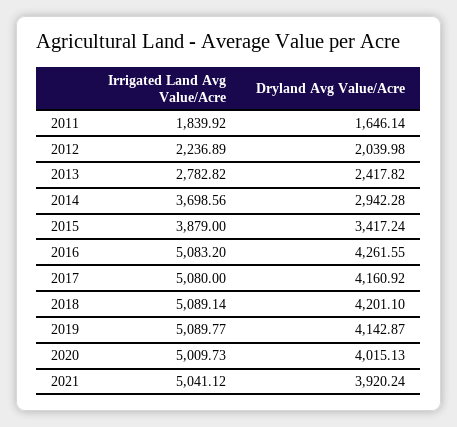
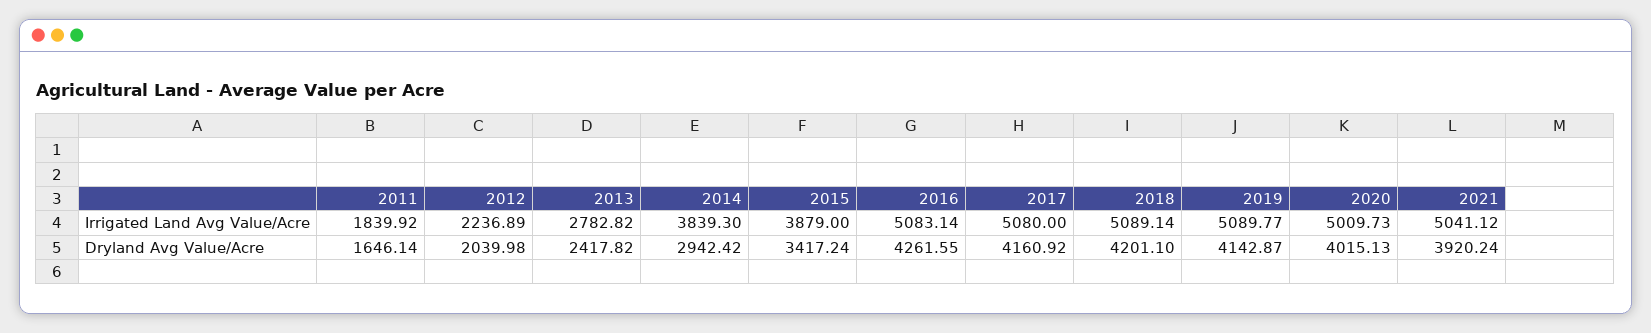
Irrigated Land Avg Value/Acre, 2014: 3698.56 -> 3839.3
Dryland Avg Value/Acre, 2014: 2942.28 -> 2942.42
Irrigated Land Avg Value/Acre, 2016: 5083.2 -> 5083.14

